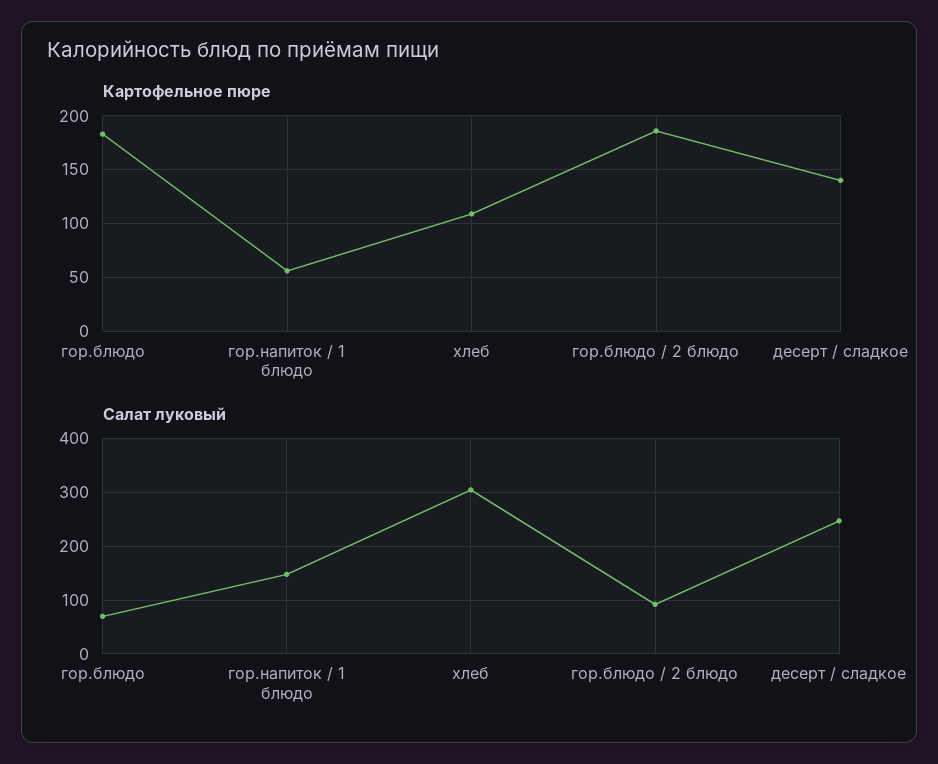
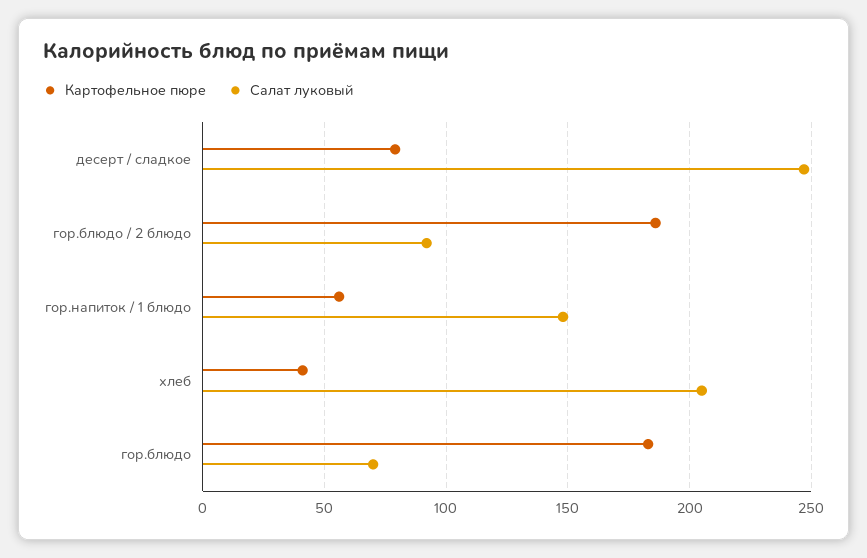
Картофельное пюре, хлеб: 110 -> 40
Картофельное пюре, десерт / сладкое: 140 -> 80
Салат луковый, хлеб: 300 -> 205

